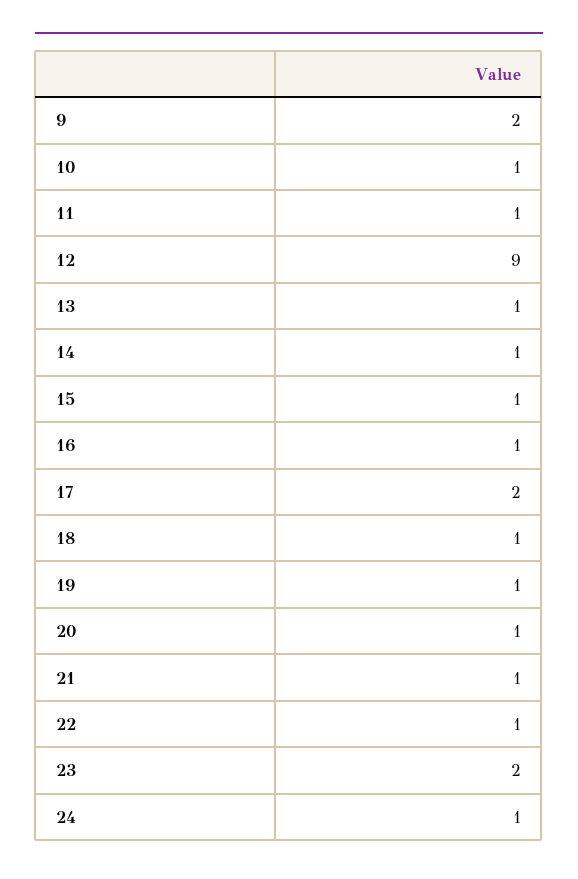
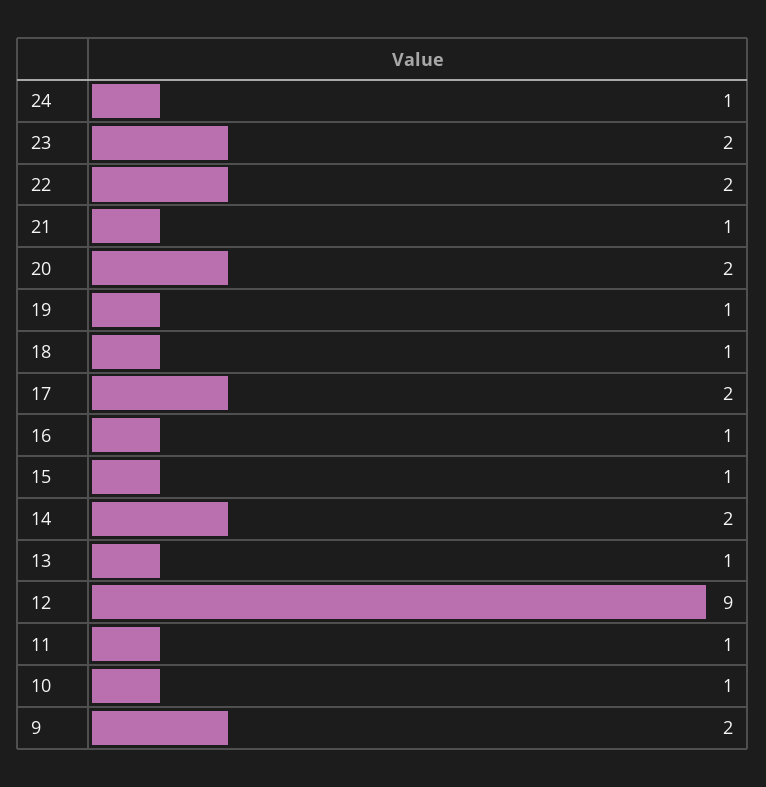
14: 1 -> 2
20: 1 -> 2
22: 1 -> 2

